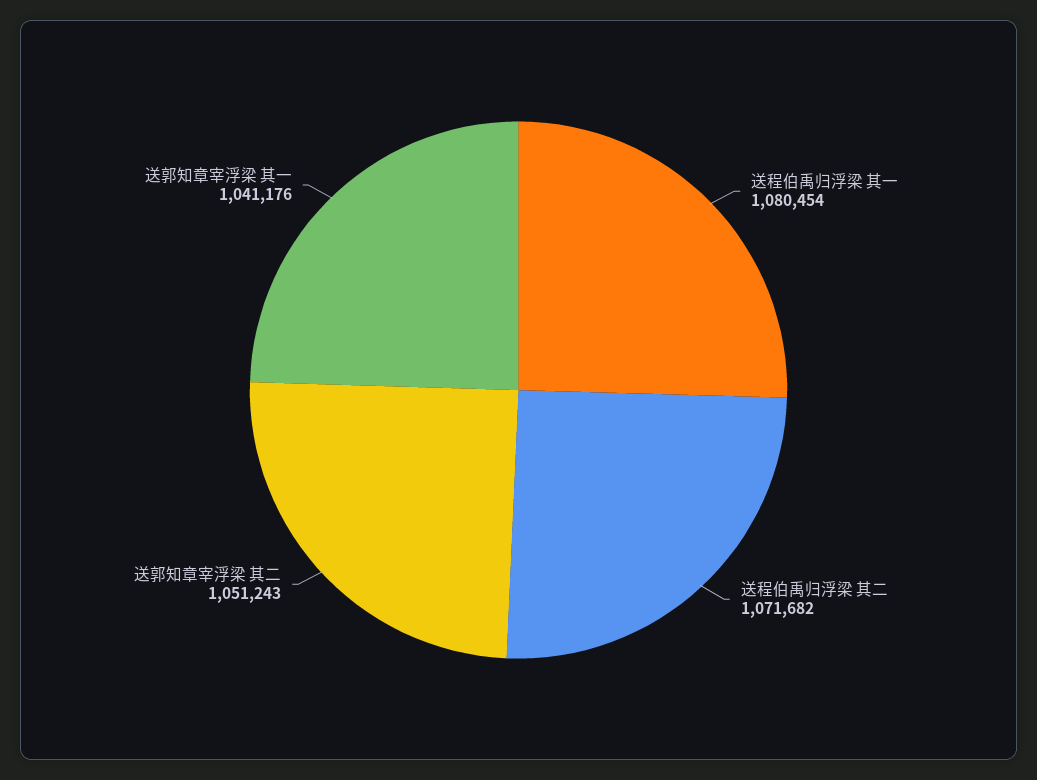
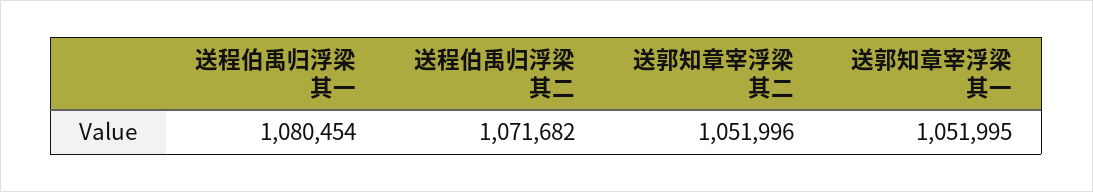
送郭知章宰浮梁 其二: 1051243 -> 1051996
送郭知章宰浮梁 其一: 1041176 -> 1051995

